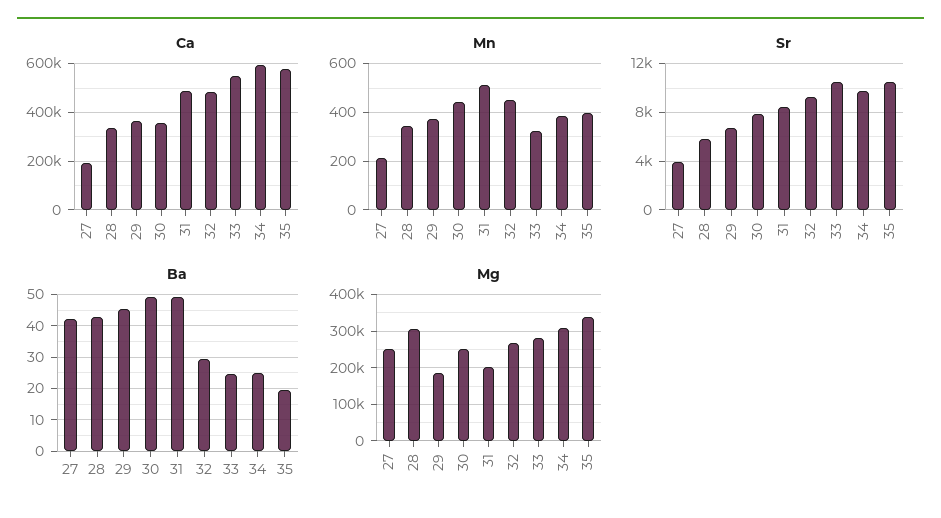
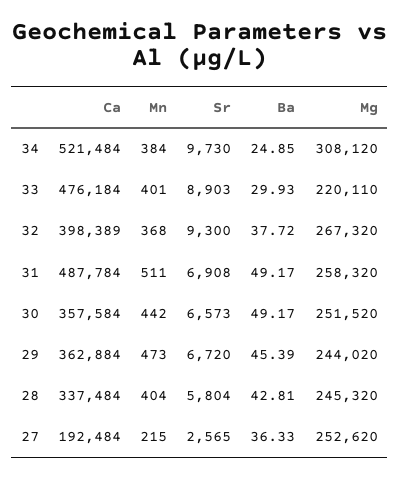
Ca, 32: 475000 -> 398389
Ca, 33: 550000 -> 476184
Ca, 34: 600000 -> 521484
Ca, 35: 575000 -> none
Mn, 28: 350 -> 404
Mn, 29: 375 -> 473
Mn, 32: 450 -> 368
Mn, 33: 325 -> 401
Mn, 35: 400 -> none
Sr, 27: 4000 -> 2565
Sr, 30: 8000 -> 6573
Sr, 31: 8500 -> 6908
Sr, 33: 10500 -> 8903
Sr, 35: 10500 -> none
Ba, 27: 42 -> 36.33
Ba, 32: 30 -> 37.72
Ba, 33: 24 -> 29.93
Ba, 35: 20 -> none
Mg, 28: 300000 -> 245320
Mg, 29: 180000 -> 244020
Mg, 31: 200000 -> 258320
Mg, 33: 280000 -> 220110
Mg, 35: 340000 -> none

